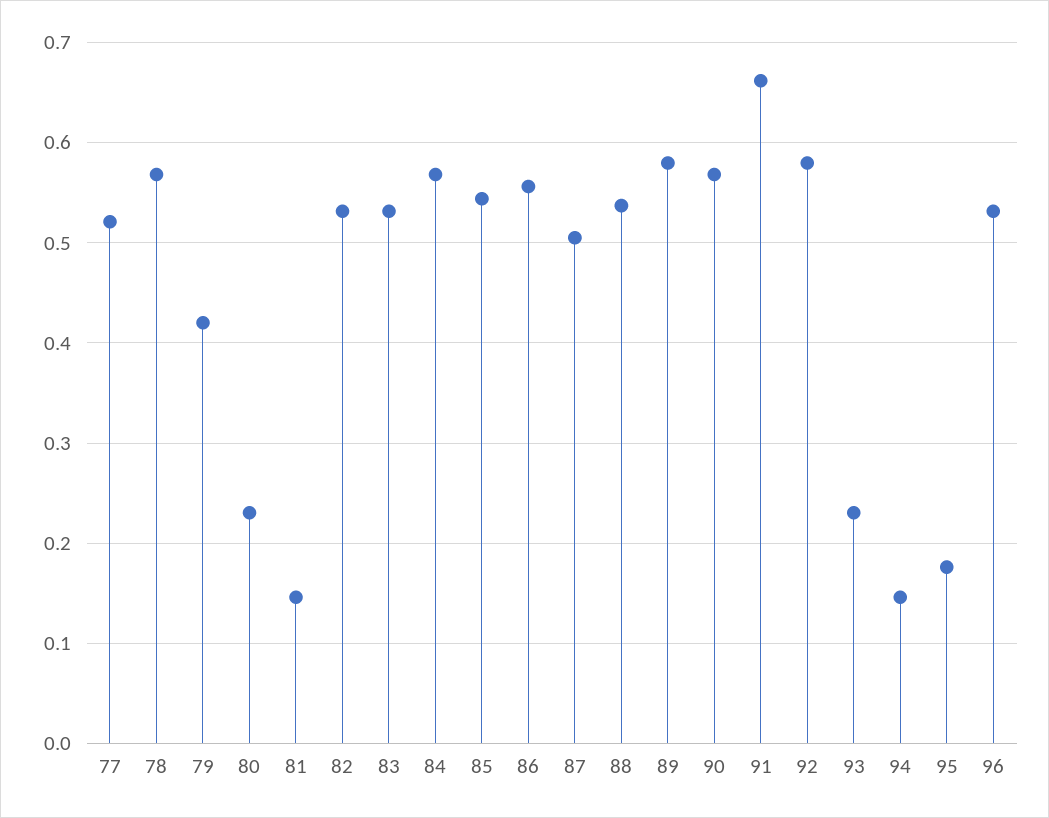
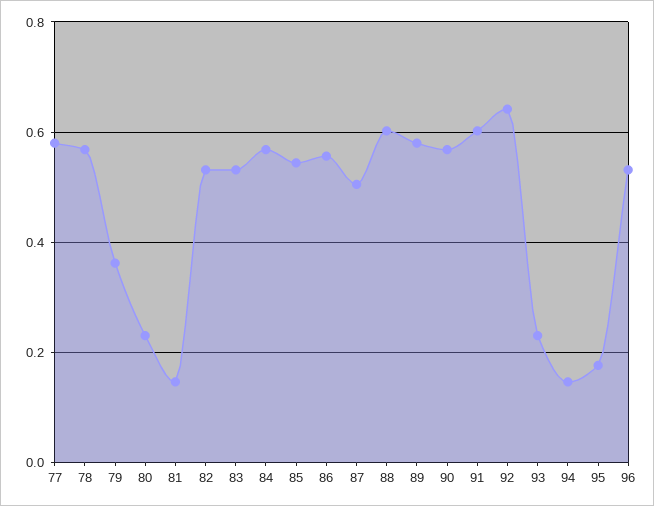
77: 0.52 -> 0.58
79: 0.42 -> 0.36
88: 0.54 -> 0.6
91: 0.66 -> 0.6
92: 0.58 -> 0.64

